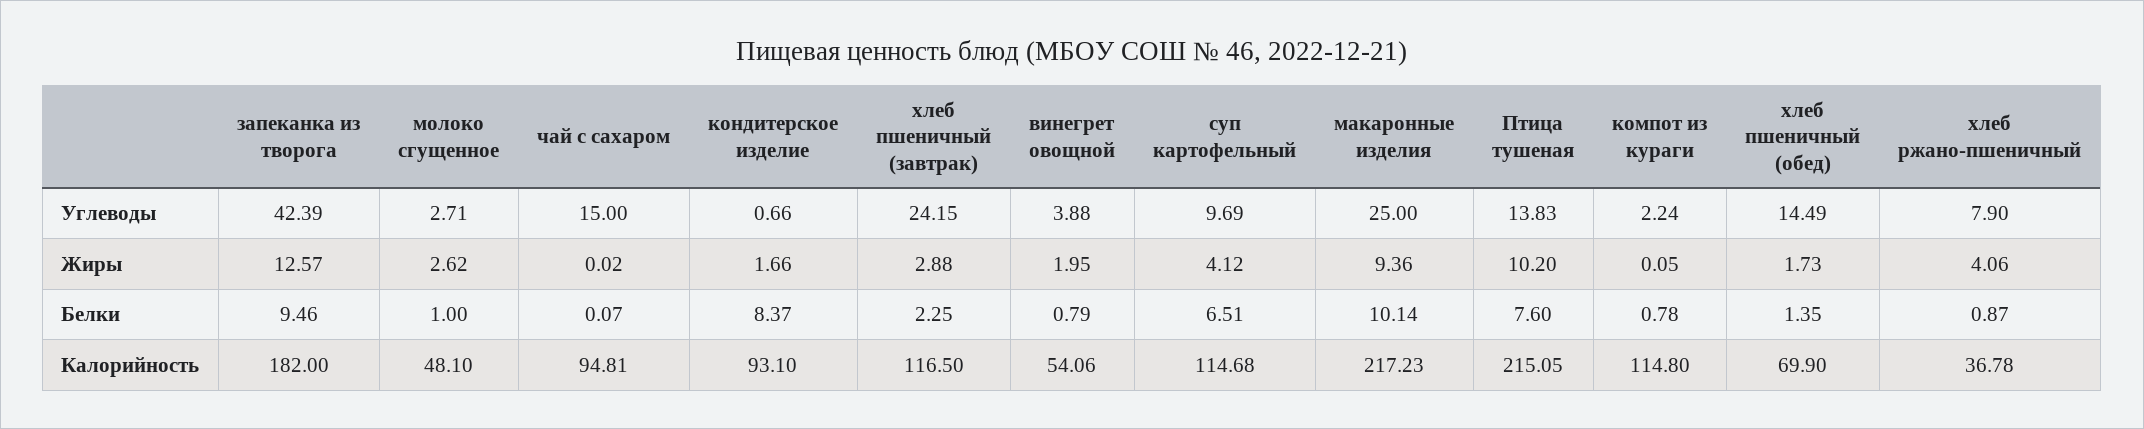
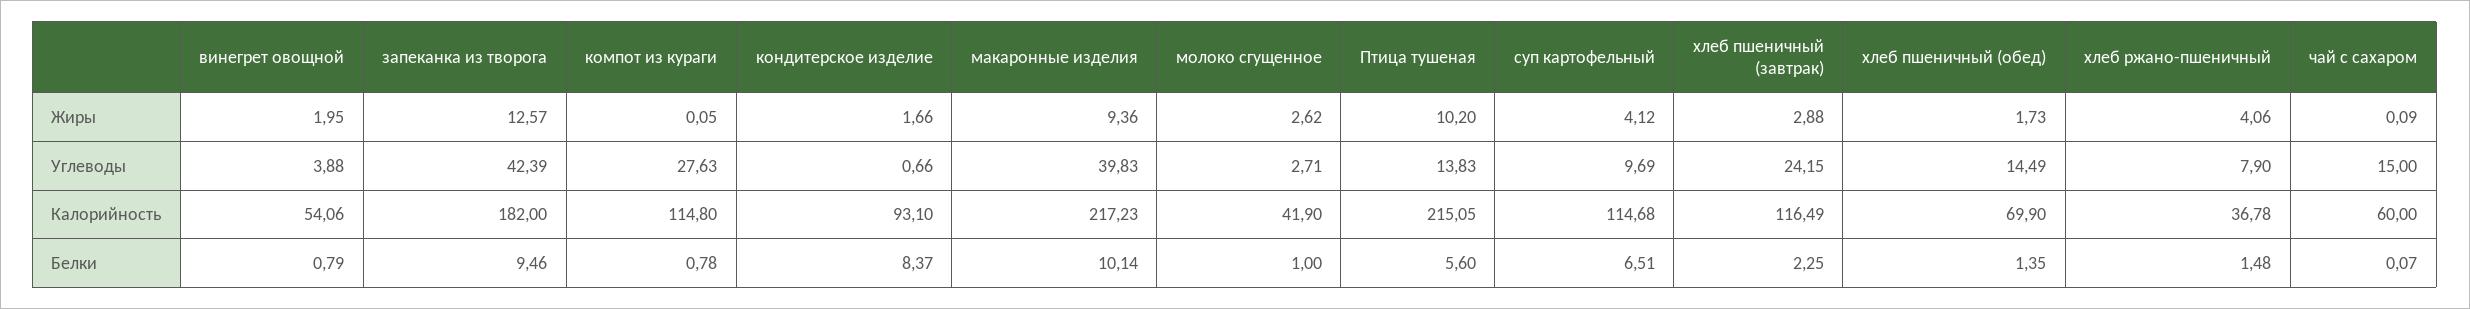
макаронные изделия, Углеводы: 25 -> 39.83
компот из кураги, Углеводы: 2.24 -> 27.63
чай с сахаром, Жиры: 0.02 -> 0.09
Птица тушеная, Белки: 7.6 -> 5.6
хлеб ржано-пшеничный, Белки: 0.87 -> 1.48
молоко сгущенное, Калорийность: 48.1 -> 41.9
чай с сахаром, Калорийность: 94.81 -> 60
хлеб пшеничный (завтрак), Калорийность: 116.5 -> 116.49

